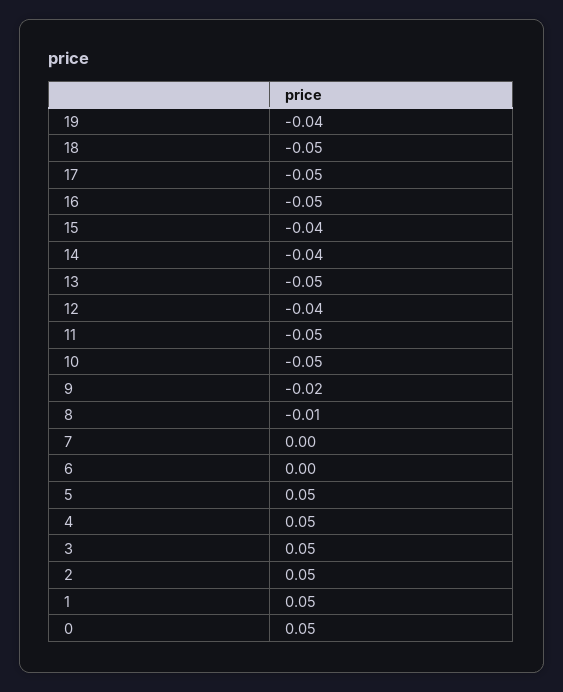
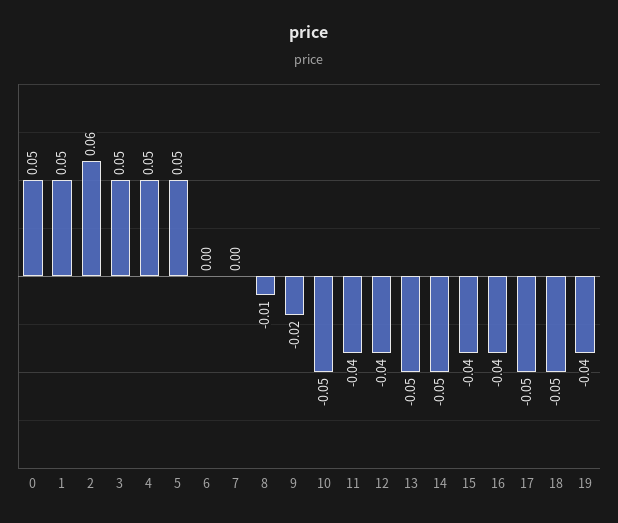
16: -0.05 -> -0.04
14: -0.04 -> -0.05
11: -0.05 -> -0.04
2: 0.05 -> 0.06

